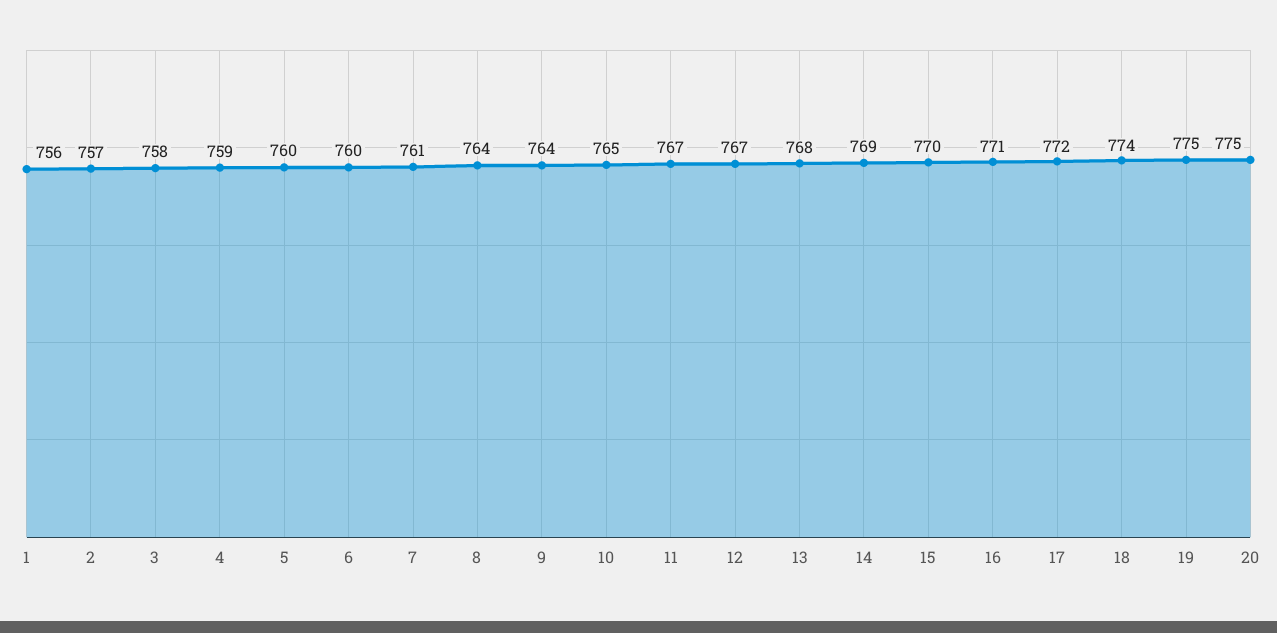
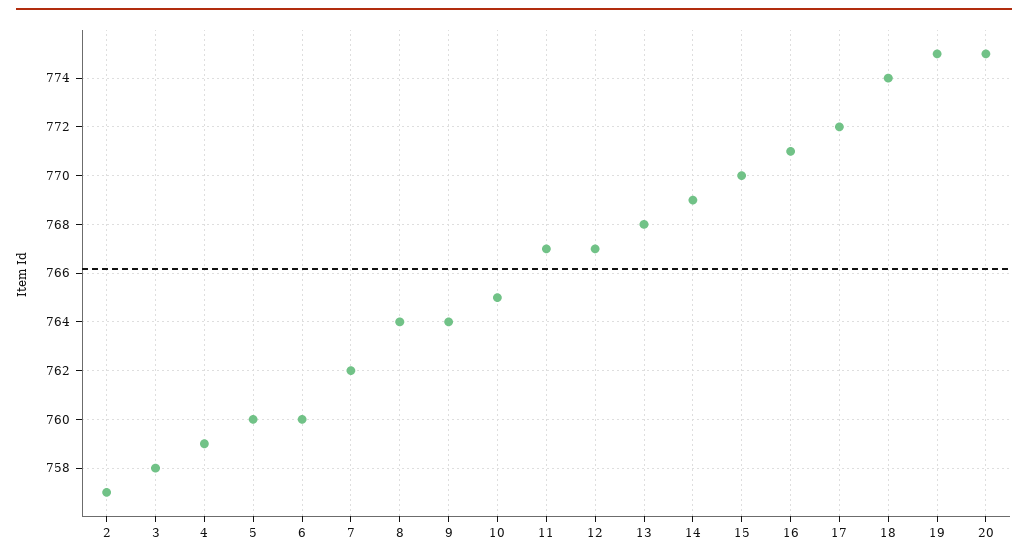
1: 756 -> none
7: 761 -> 762

